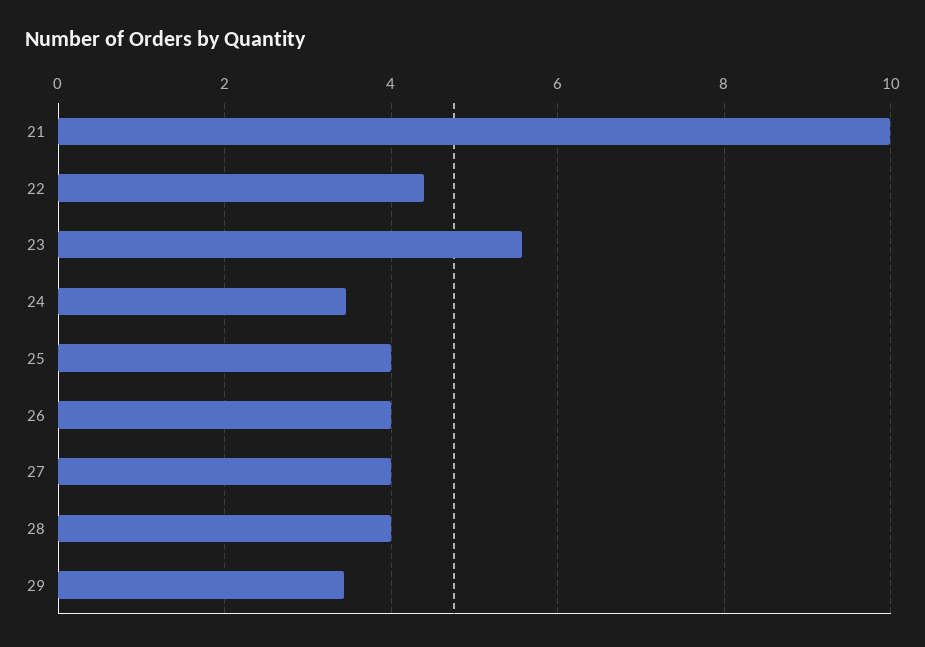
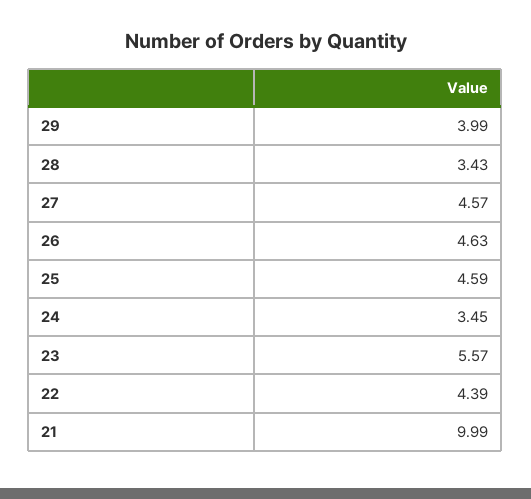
25: 4 -> 4.59
26: 4 -> 4.63
27: 4 -> 4.57
28: 4 -> 3.43
29: 3.4 -> 3.99

